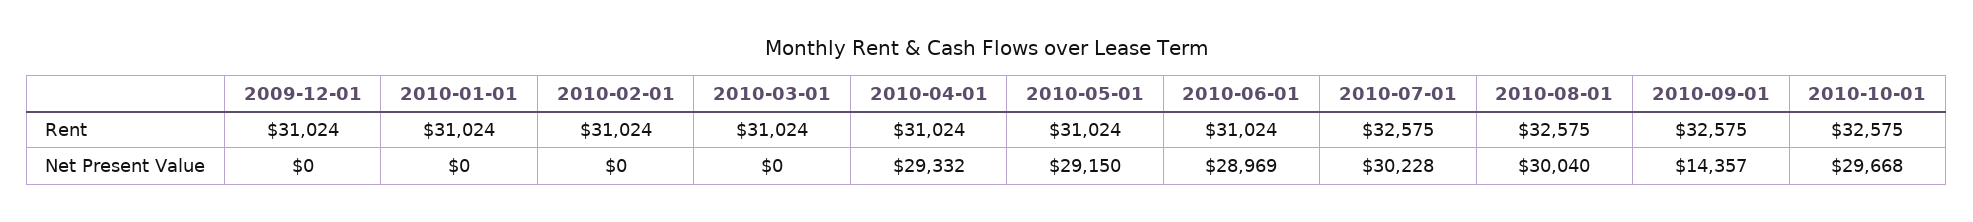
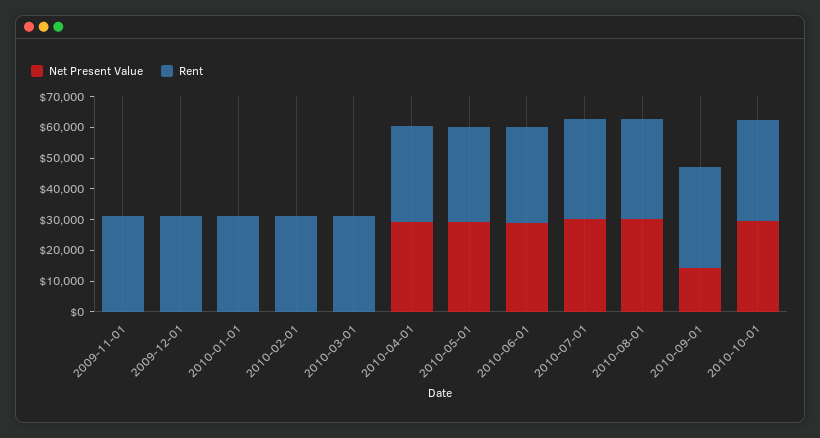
Net Present Value, 2009-11-01: none -> 0
Rent, 2009-11-01: none -> 30000

